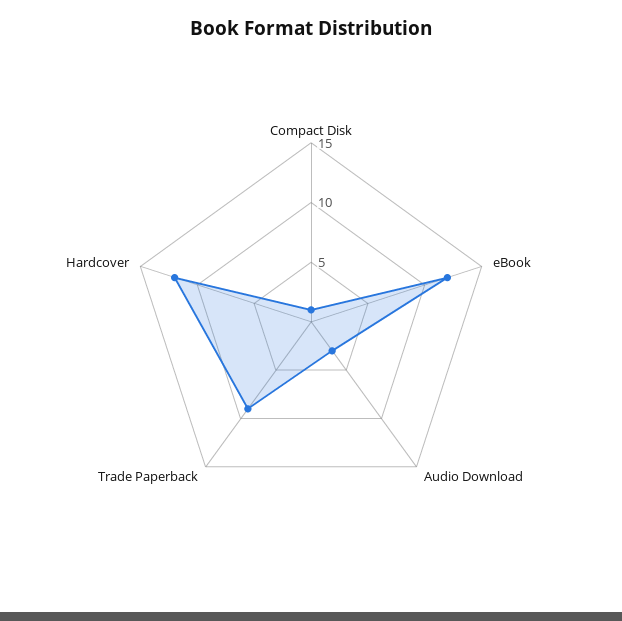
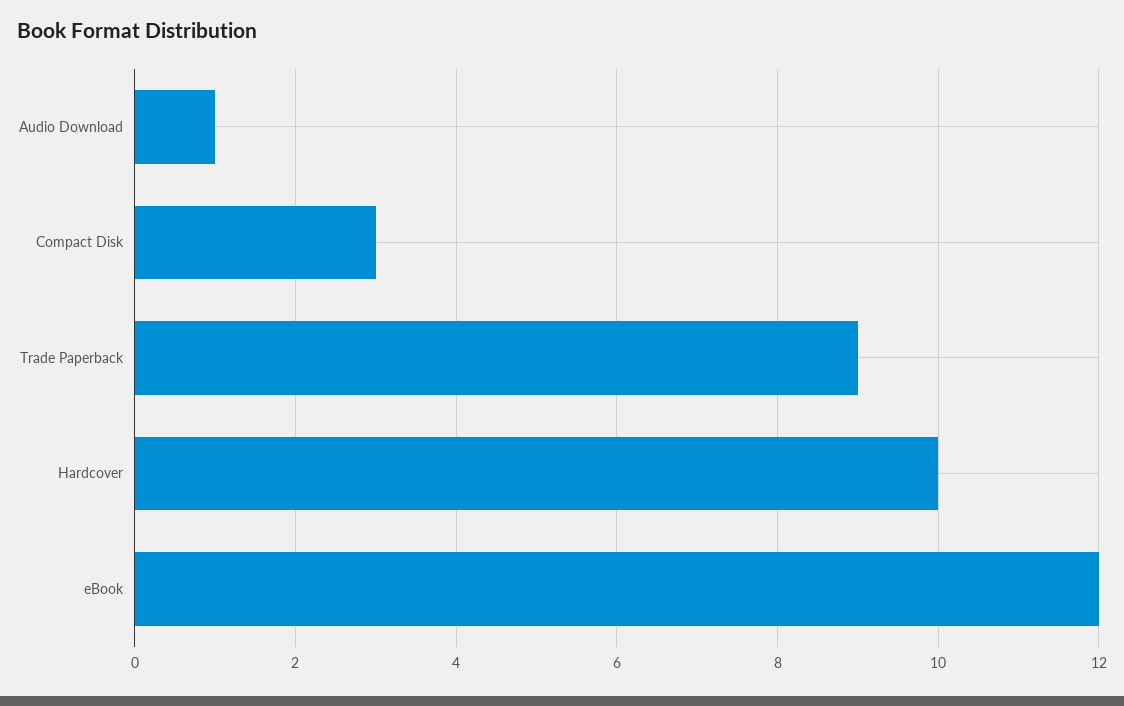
Compact Disk: 1 -> 3
Audio Download: 3 -> 1
Hardcover: 12 -> 10

